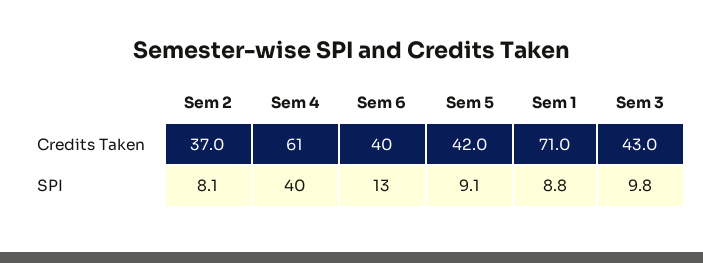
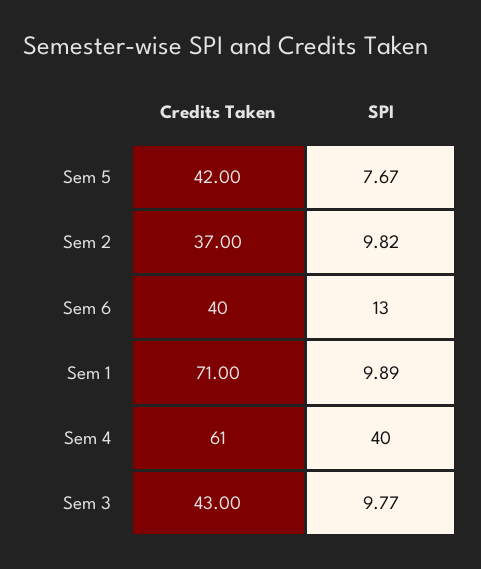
Sem 2, SPI: 8.1 -> 9.82
Sem 5, SPI: 9.1 -> 7.67
Sem 1, SPI: 8.8 -> 9.89

